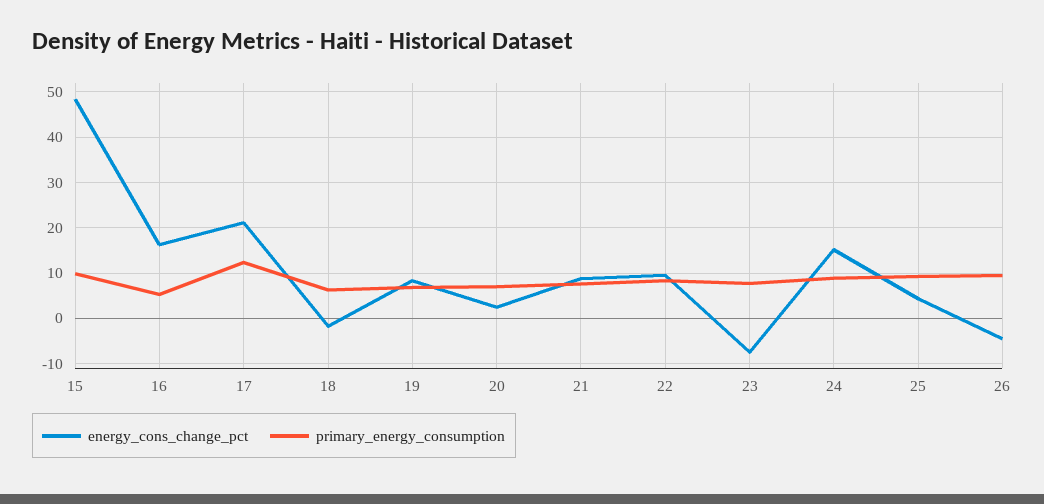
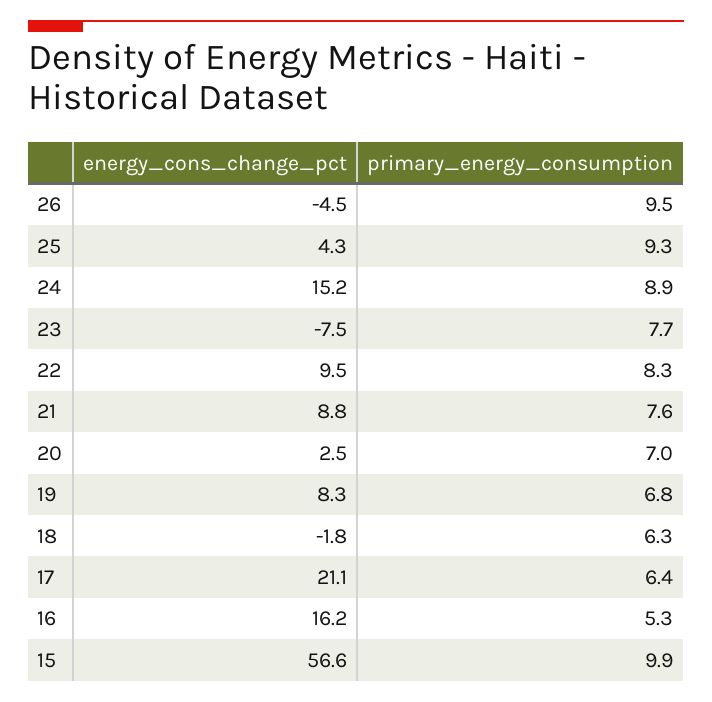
energy_cons_change_pct, 15: 48 -> 56.6
primary_energy_consumption, 17: 12 -> 6.4

